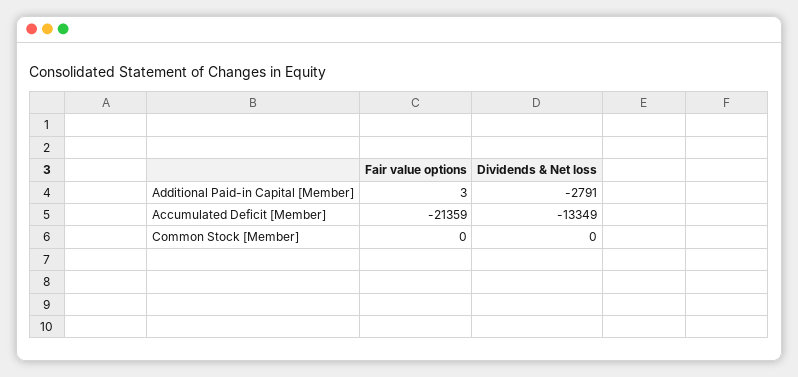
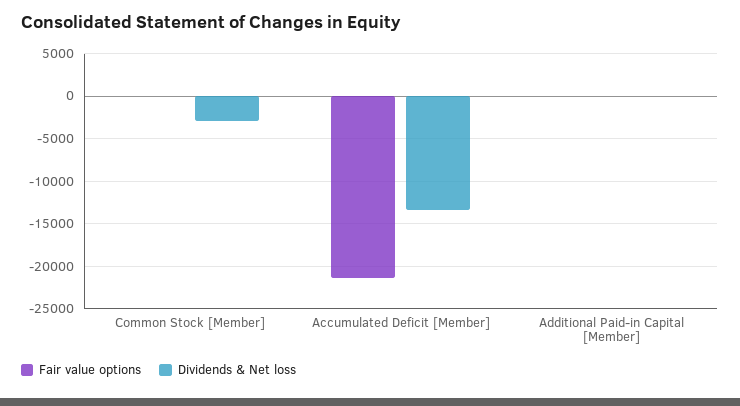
Dividends & Net loss, Additional Paid-in Capital [Member]: -2791 -> 0
Dividends & Net loss, Common Stock [Member]: 0 -> -3000

